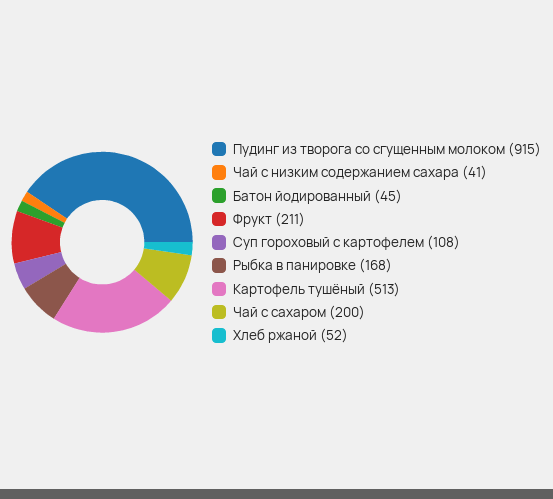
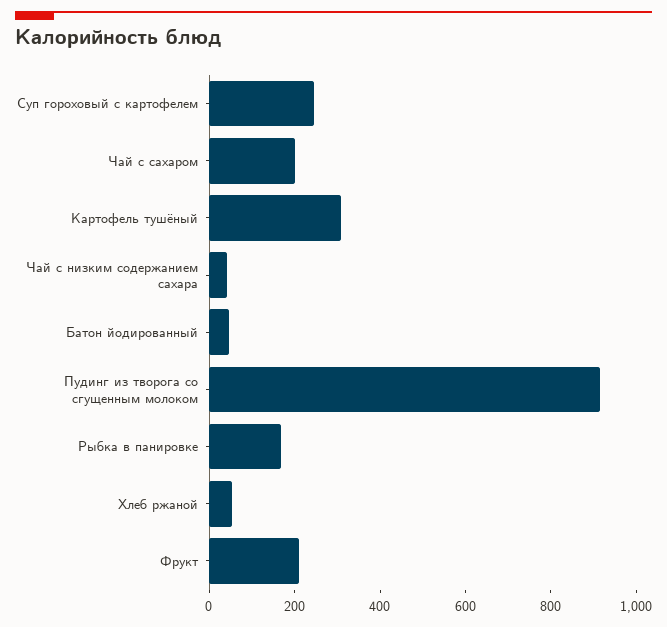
Суп гороховый с картофелем: 108 -> 250
Картофель тушёный: 513 -> 300

